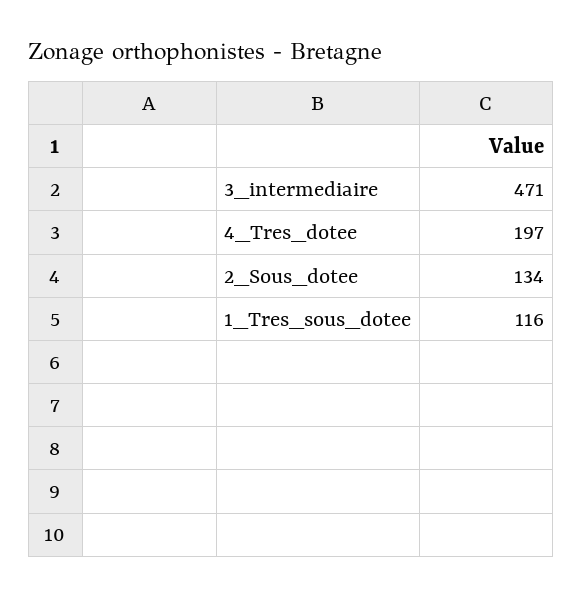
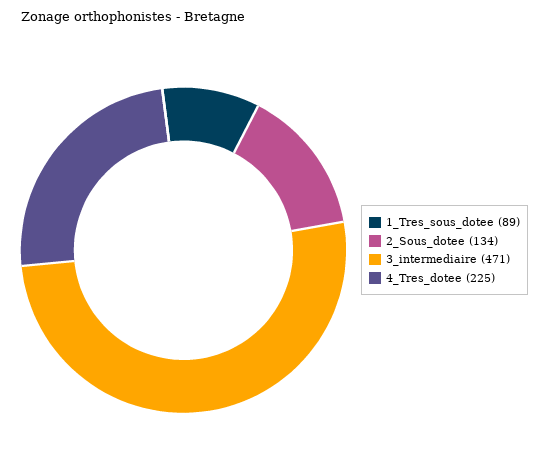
4_Tres_dotee: 197 -> 225
1_Tres_sous_dotee: 116 -> 89

